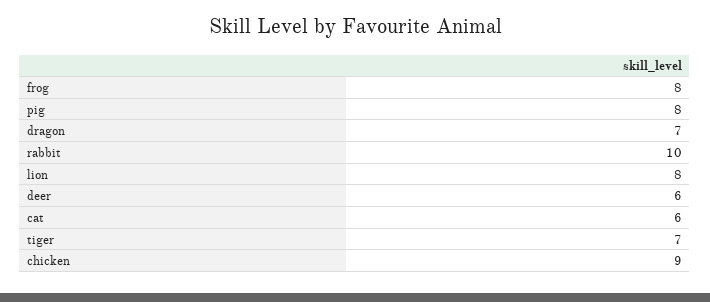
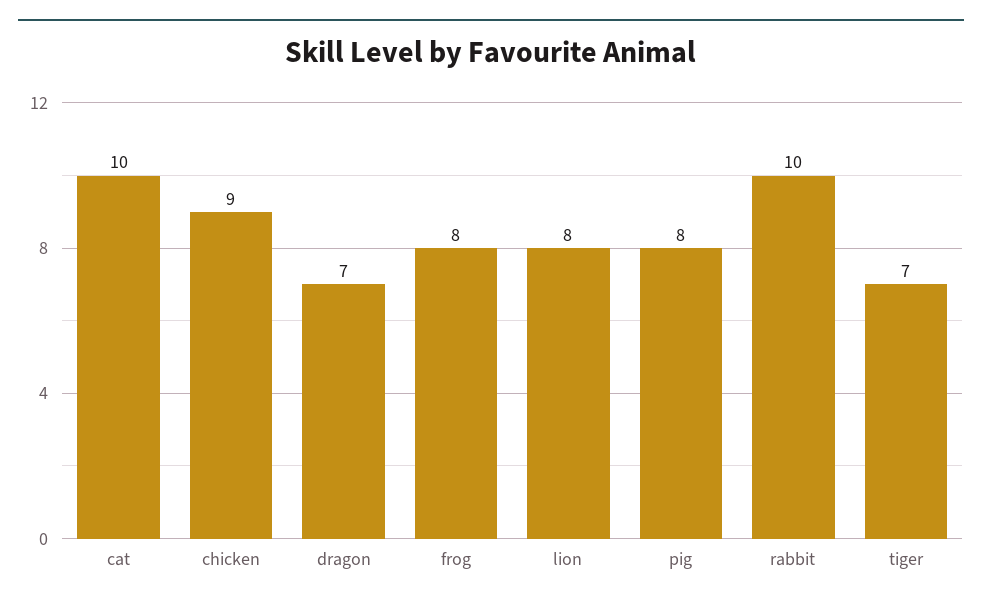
deer: 6 -> none
cat: 6 -> 10

